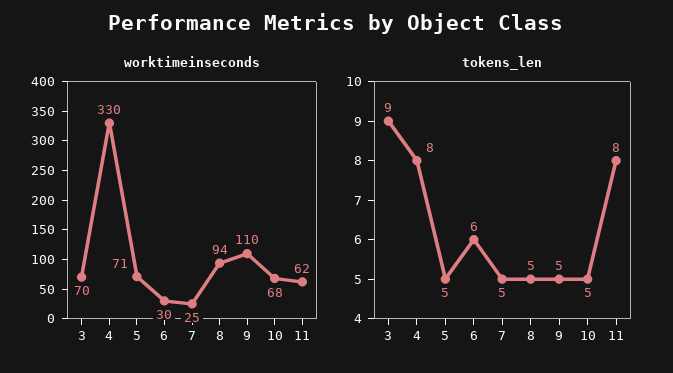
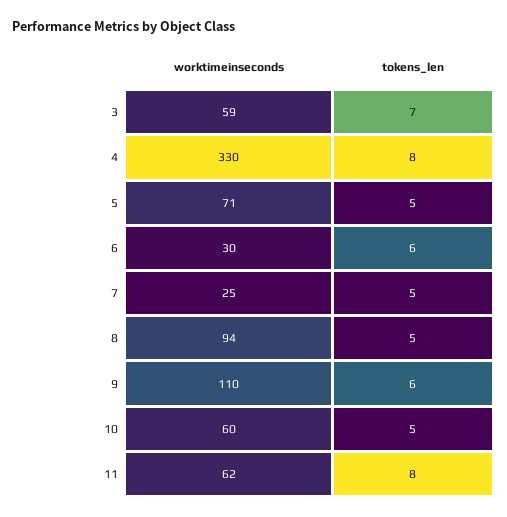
worktimeinseconds, 3: 70 -> 59
worktimeinseconds, 10: 68 -> 60
tokens_len, 3: 9 -> 7
tokens_len, 9: 5 -> 6

